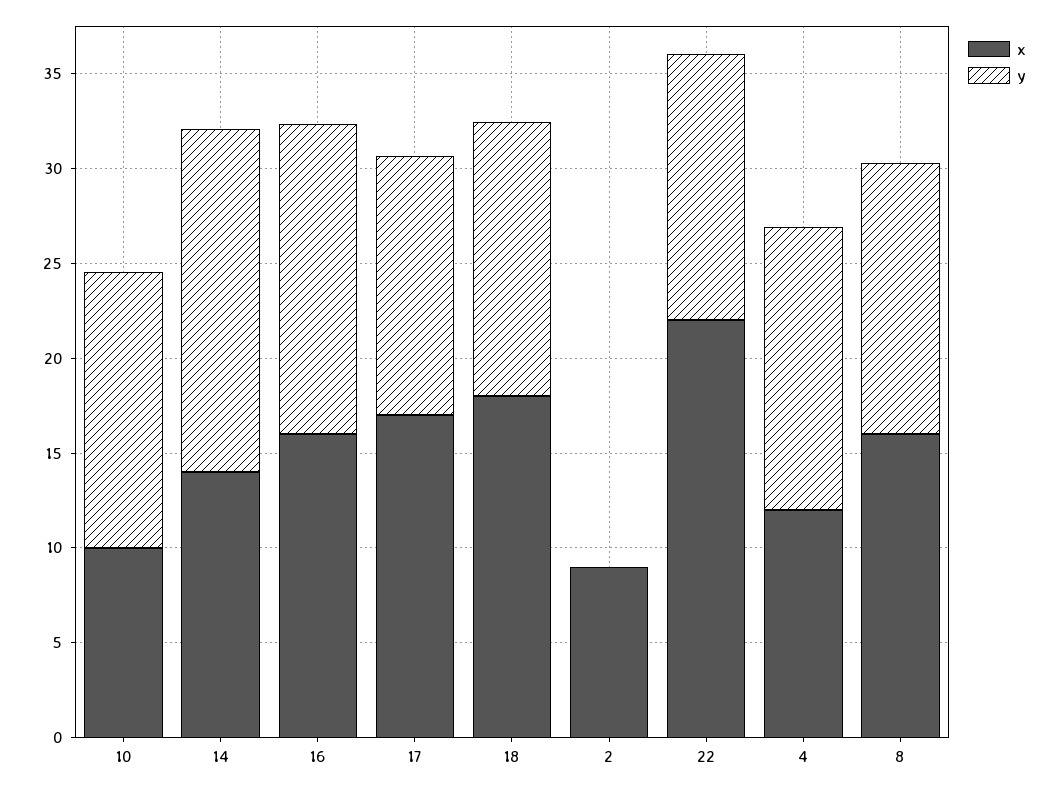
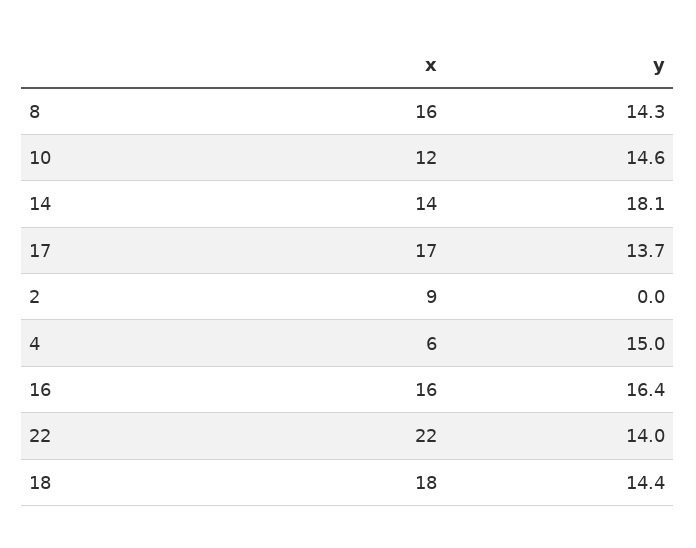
x, 10: 10 -> 12
x, 4: 12 -> 6

